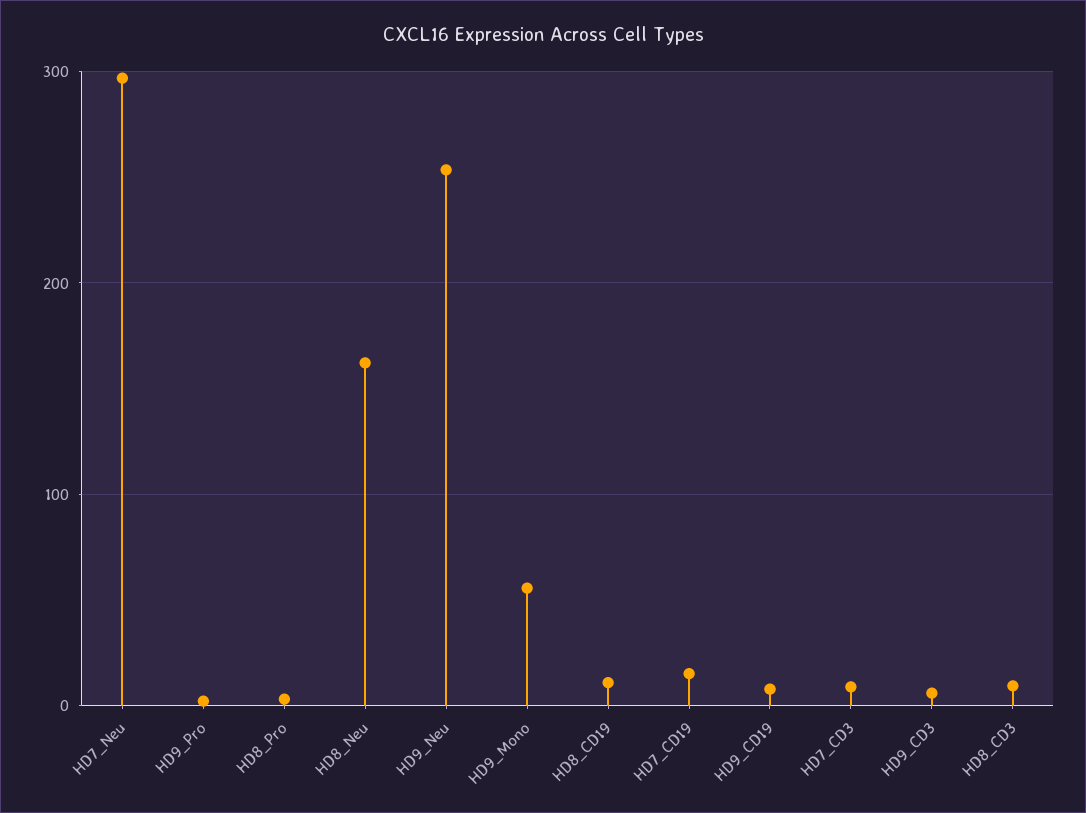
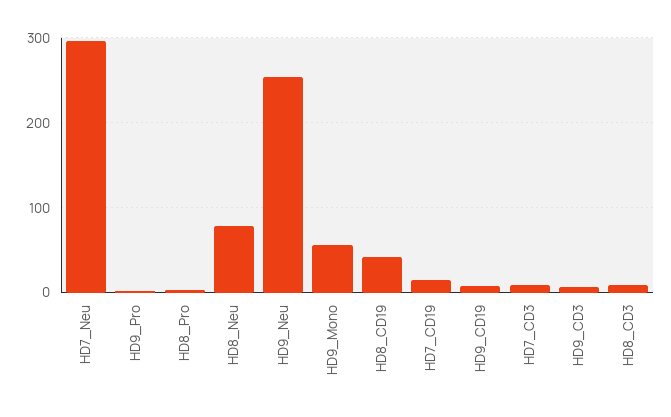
HD8_Neu: 160 -> 80
HD8_CD19: 10 -> 40

